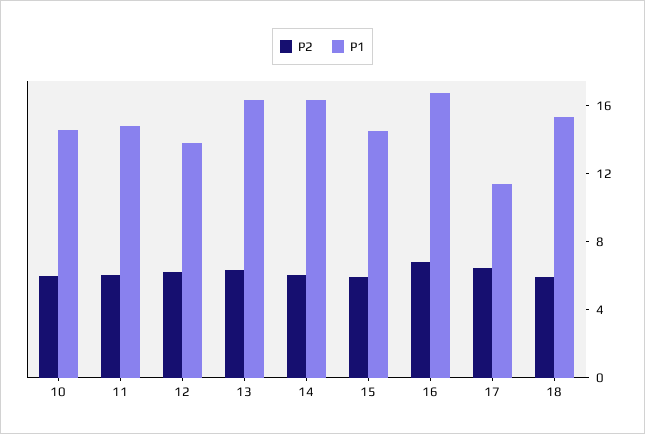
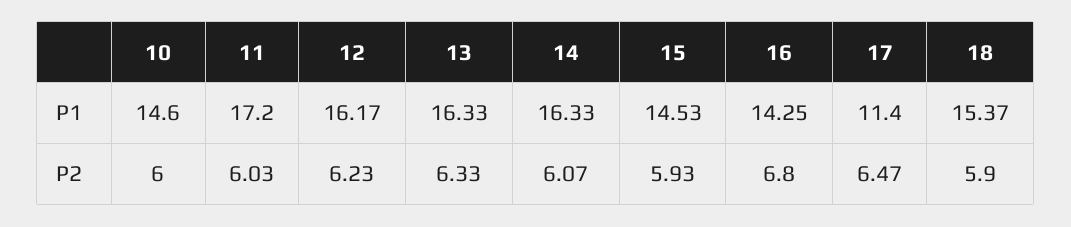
P1, 11: 15 -> 17.2
P1, 12: 14 -> 16.17
P1, 16: 17 -> 14.25

